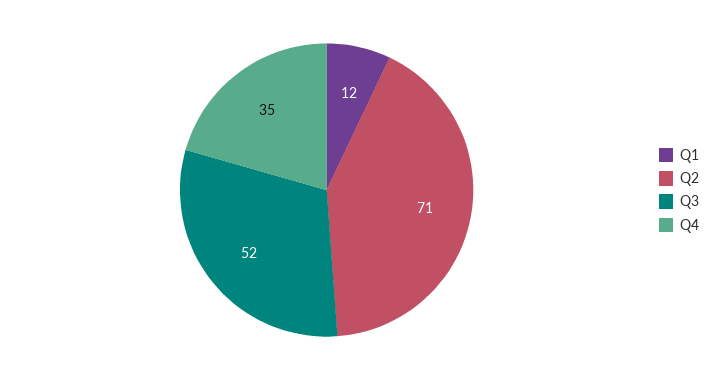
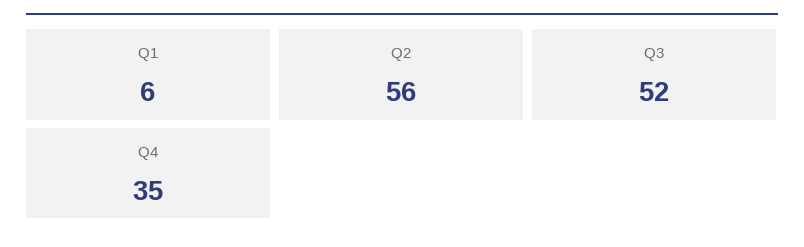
Q1: 12 -> 6
Q2: 71 -> 56

